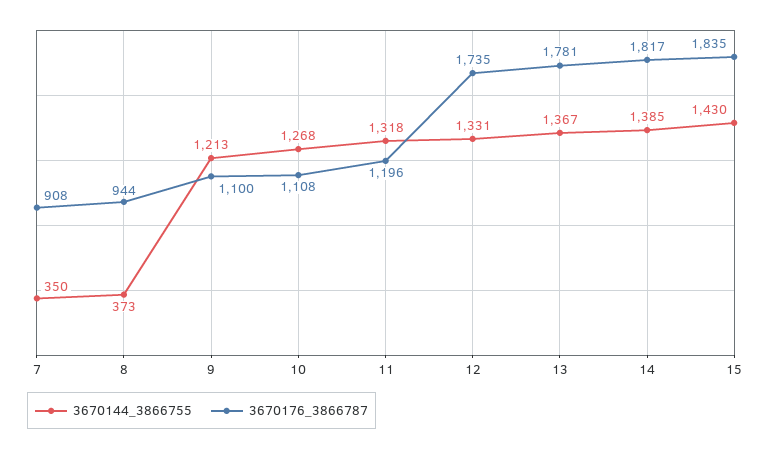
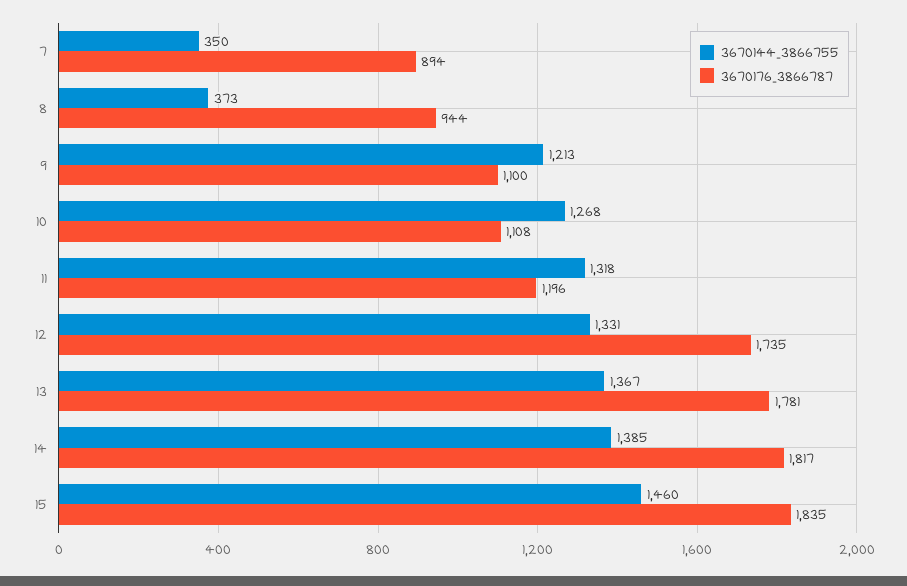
3670176_3866787, 7: 908 -> 894
3670144_3866755, 15: 1430 -> 1460

